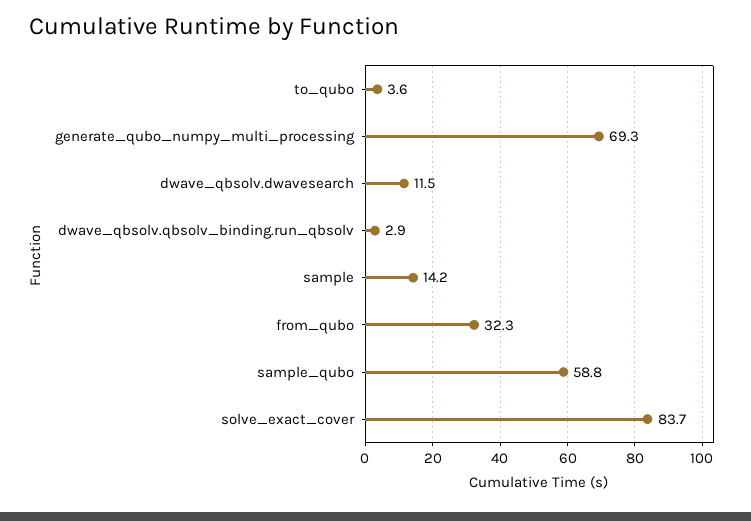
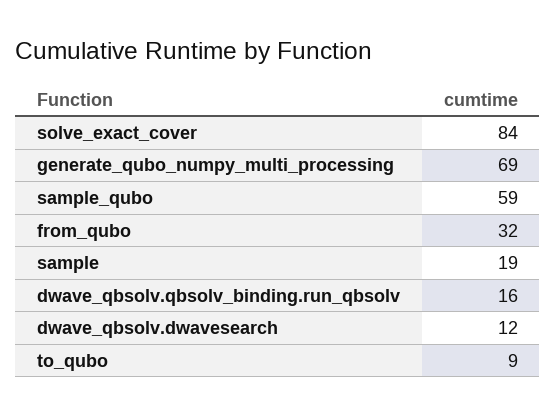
to_qubo: 3.6 -> 9
dwave_qbsolv.qbsolv_binding.run_qbsolv: 2.9 -> 16
sample: 14.2 -> 19

